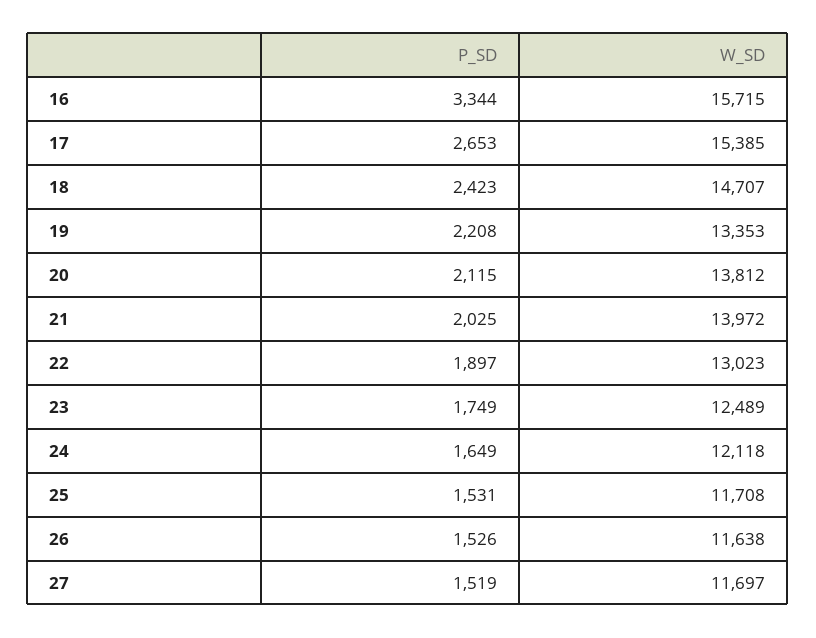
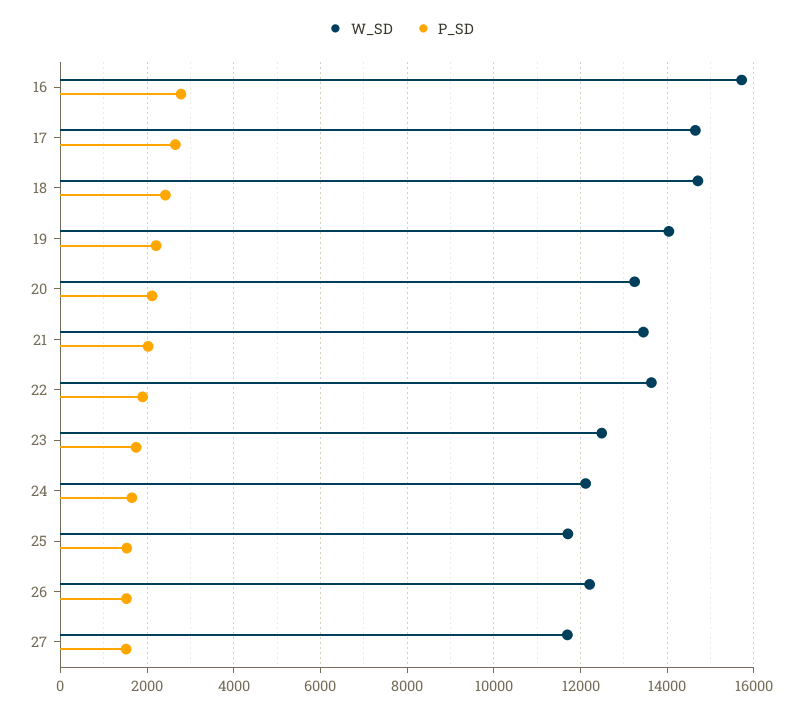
P_SD, 16: 3344 -> 2800
W_SD, 17: 15385 -> 14600
W_SD, 19: 13353 -> 14000
W_SD, 20: 13812 -> 13200
W_SD, 21: 13972 -> 13400
W_SD, 22: 13023 -> 13600
W_SD, 26: 11638 -> 12200

